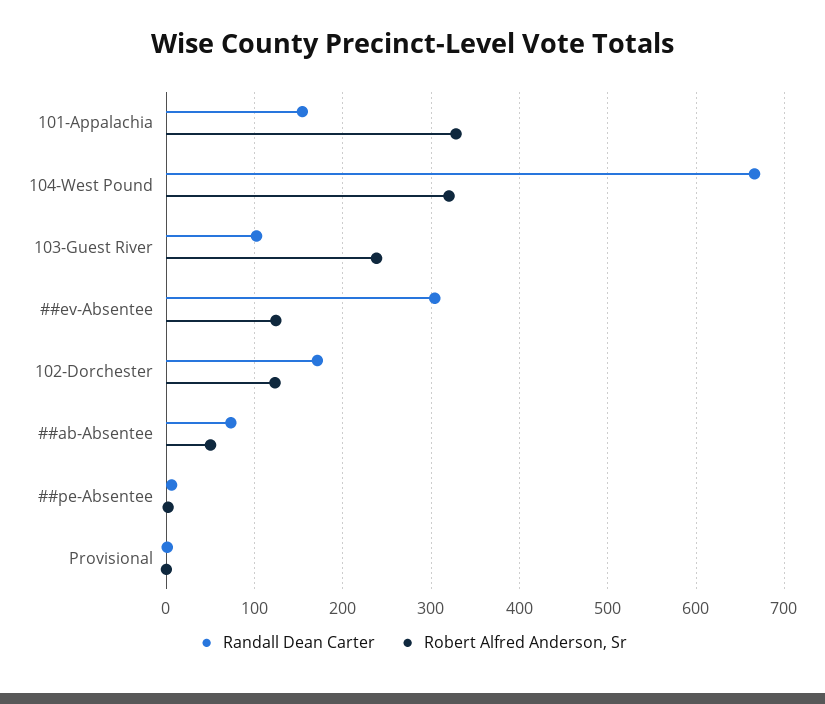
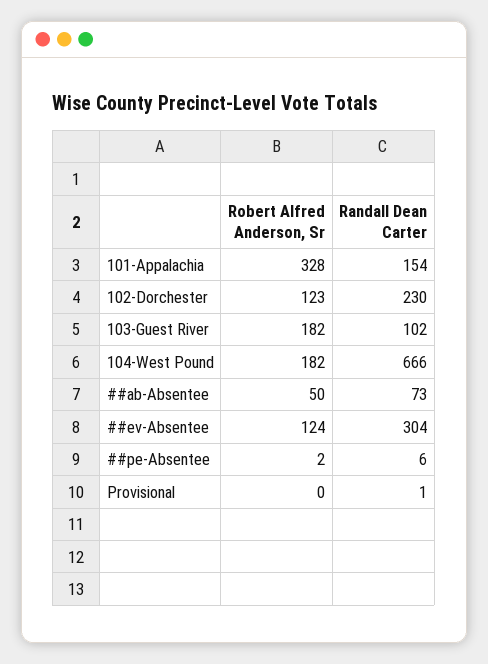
Robert Alfred Anderson, Sr, 104-West Pound: 320 -> 182
Robert Alfred Anderson, Sr, 103-Guest River: 240 -> 182
Randall Dean Carter, 102-Dorchester: 170 -> 230

